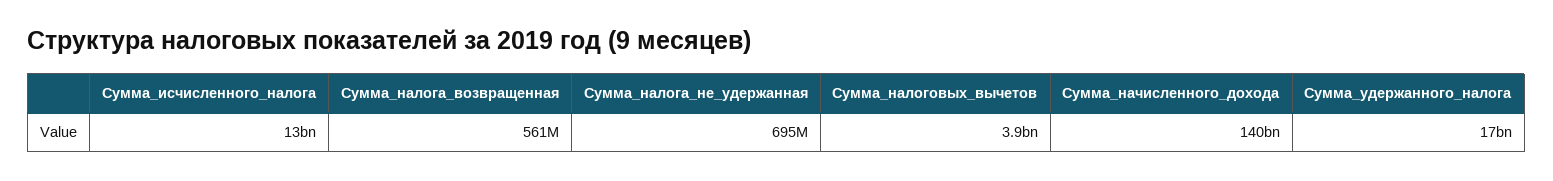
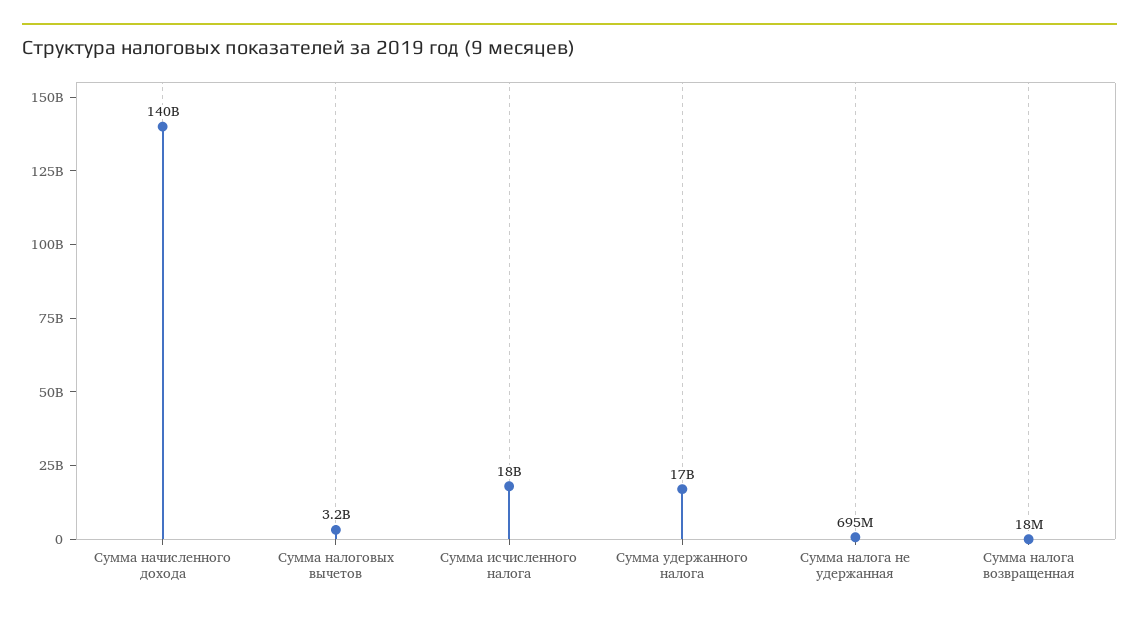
Сумма_исчисленного_налога: 13000000000 -> 18000000000
Сумма_налога_возвращенная: 561000000 -> 18000000
Сумма_налоговых_вычетов: 3900000000 -> 3200000000

